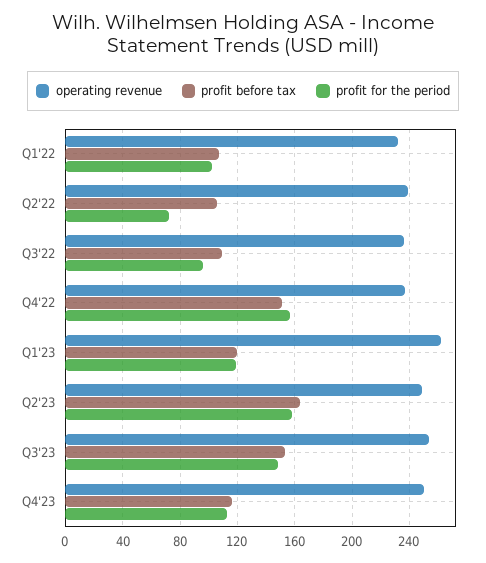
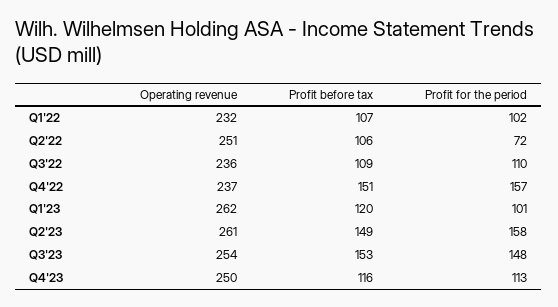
operating revenue, Q2'22: 240 -> 251
profit for the period, Q3'22: 95 -> 110
profit for the period, Q1'23: 120 -> 101
operating revenue, Q2'23: 250 -> 261
profit before tax, Q2'23: 165 -> 149

